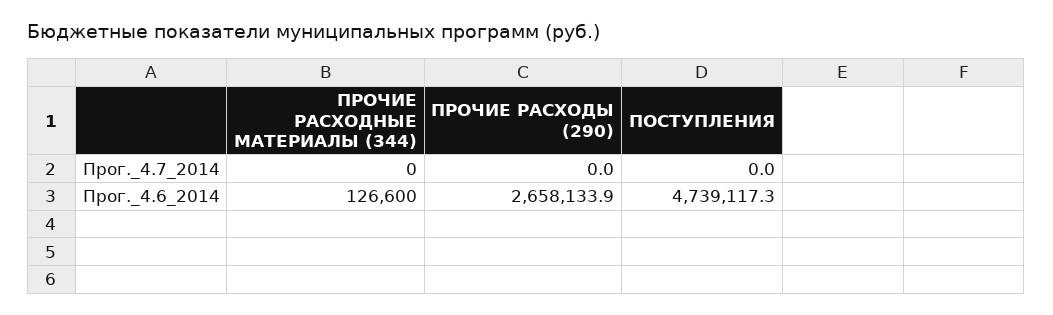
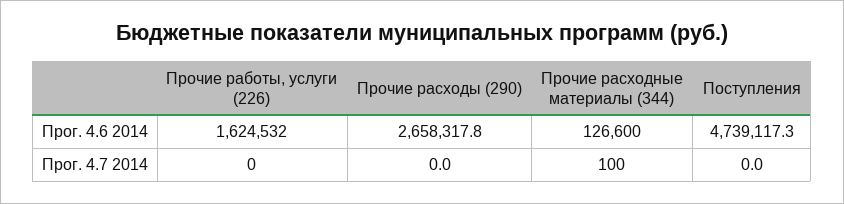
ПРОЧИЕ РАСХОДНЫЕ МАТЕРИАЛЫ (344), Прог._4.7_2014: 0 -> 100
ПРОЧИЕ РАСХОДЫ (290), Прог._4.6_2014: 2658133.9 -> 2658317.8
Прочие работы, услуги (226), Прог._4.6_2014: none -> 1624532
Прочие работы, услуги (226), Прог._4.7_2014: none -> 0

